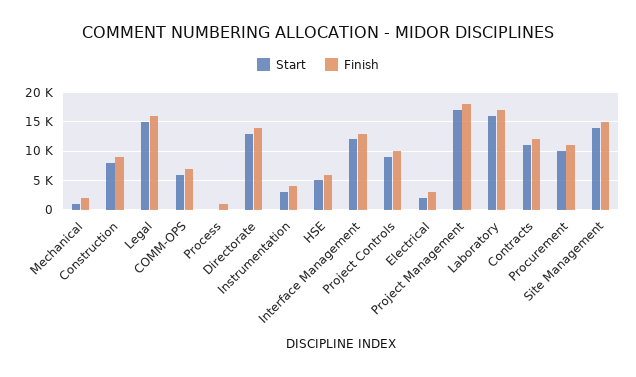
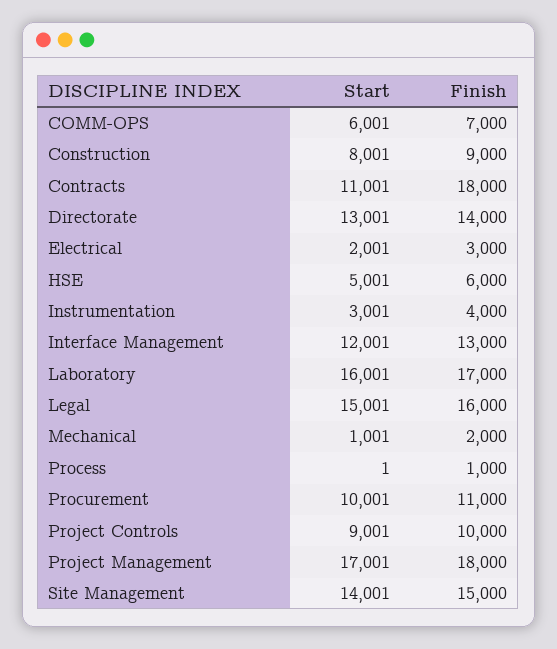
Finish, Contracts: 12500 -> 18000

